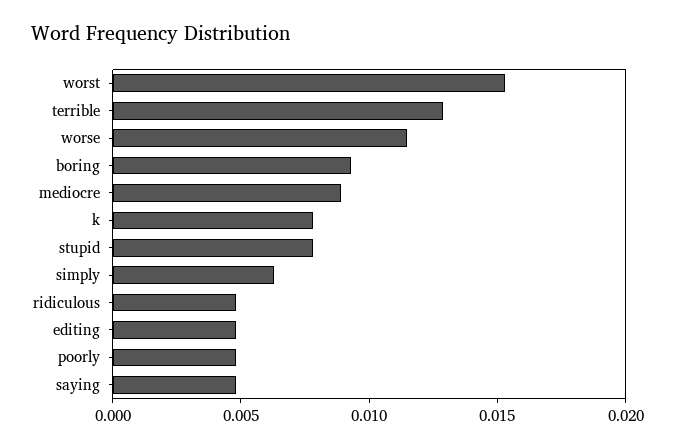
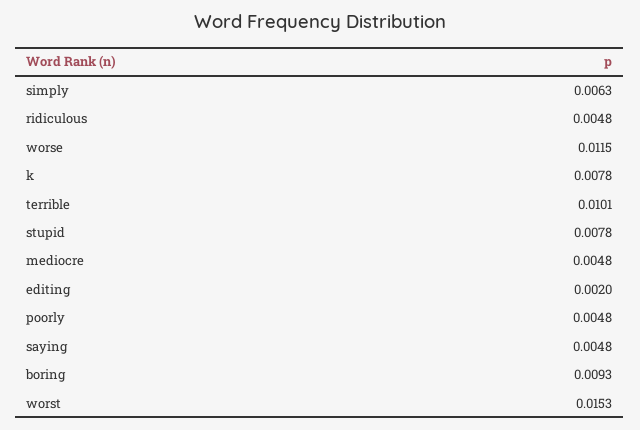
terrible: 0.013 -> 0.0101
mediocre: 0.009 -> 0.0048
editing: 0.005 -> 0.002

